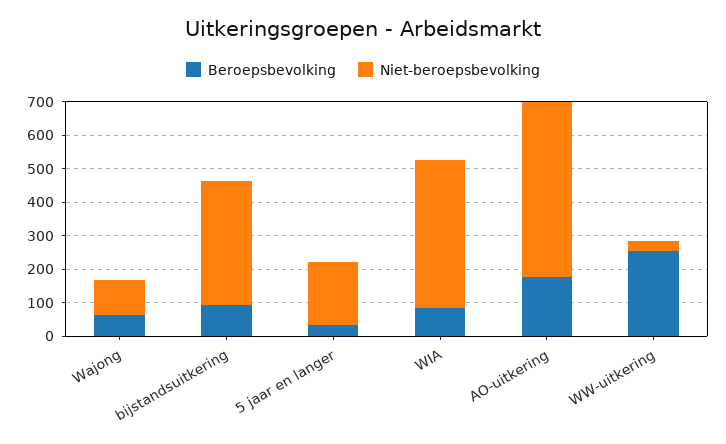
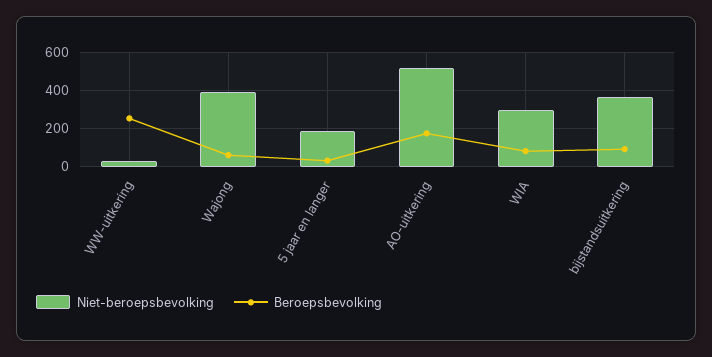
Niet-beroepsbevolking, Wajong: 100 -> 400
Niet-beroepsbevolking, WIA: 450 -> 300

